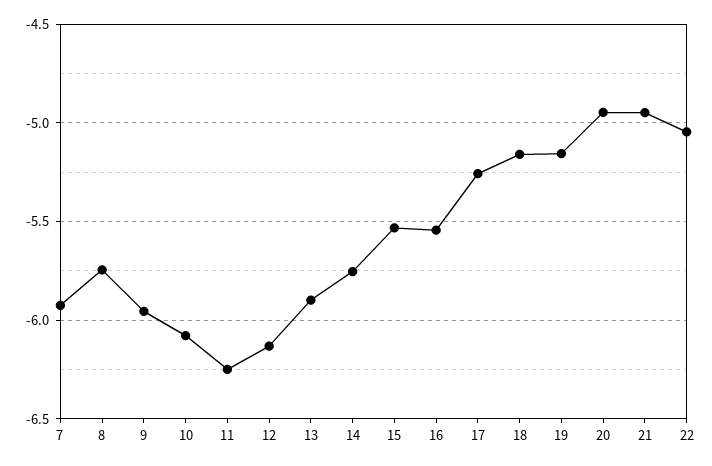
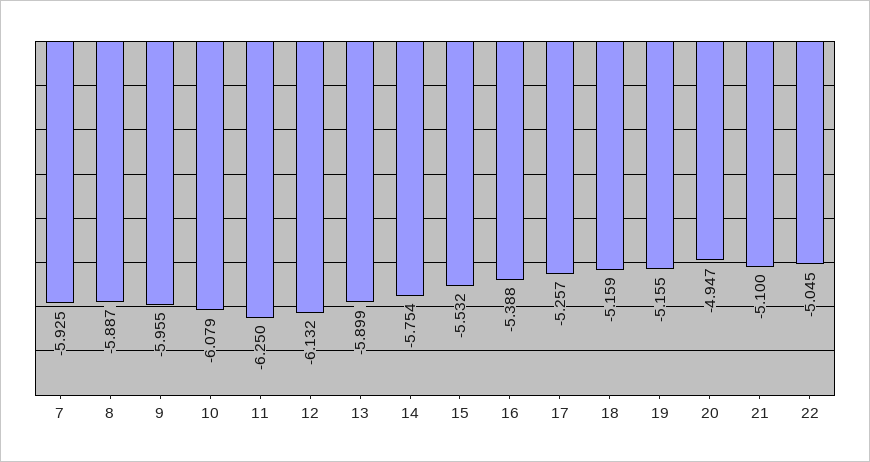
8: -5.75 -> -5.887
16: -5.55 -> -5.388
21: -4.95 -> -5.1

